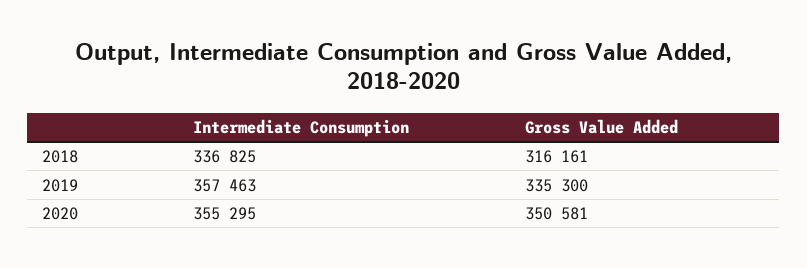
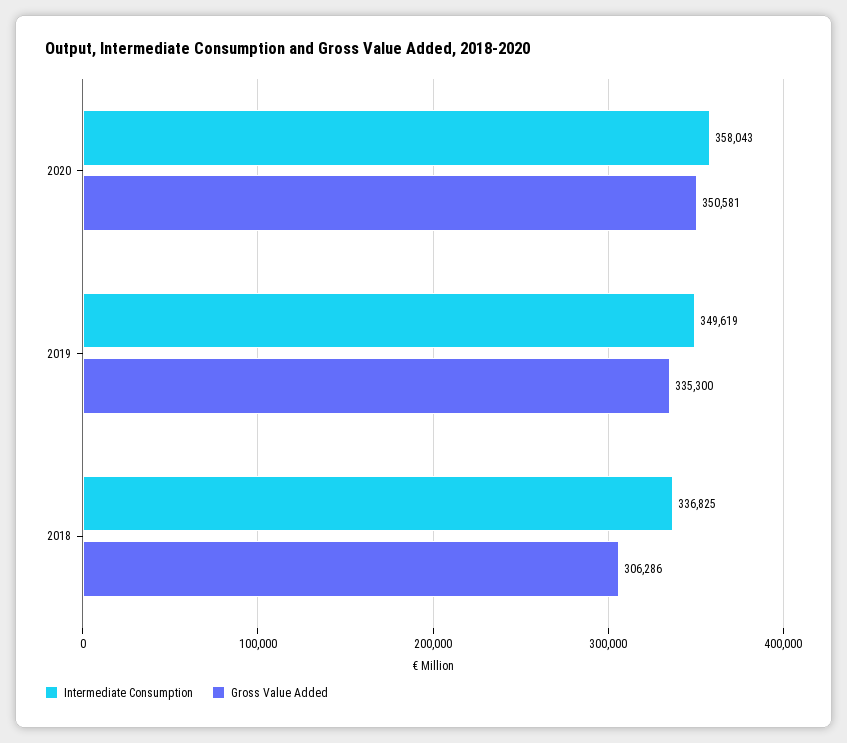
Gross Value Added, 2018: 316161 -> 306286
Intermediate Consumption, 2019: 357463 -> 349619
Intermediate Consumption, 2020: 355295 -> 358043

